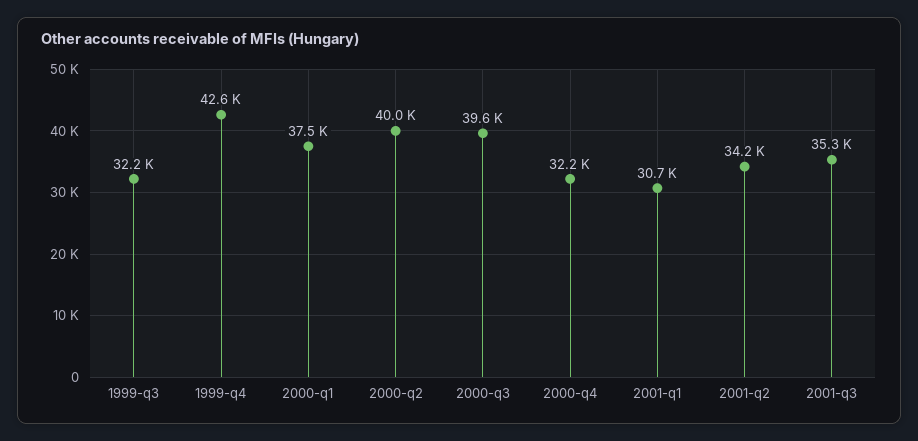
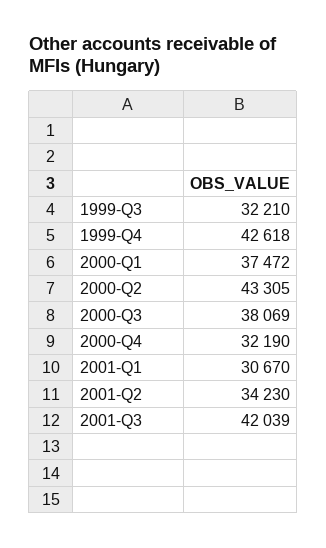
2000-q2: 40000 -> 43305
2000-q3: 39600 -> 38069
2001-q3: 35300 -> 42039

